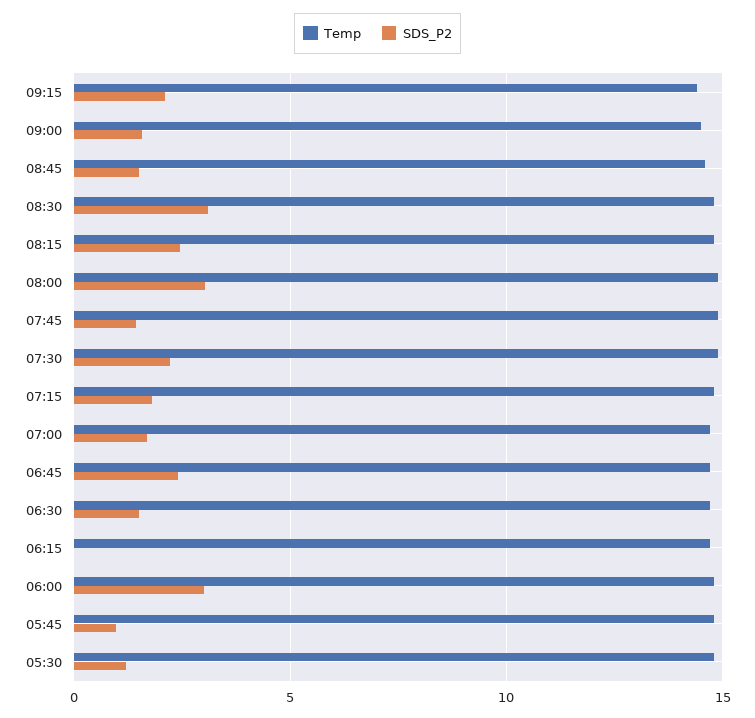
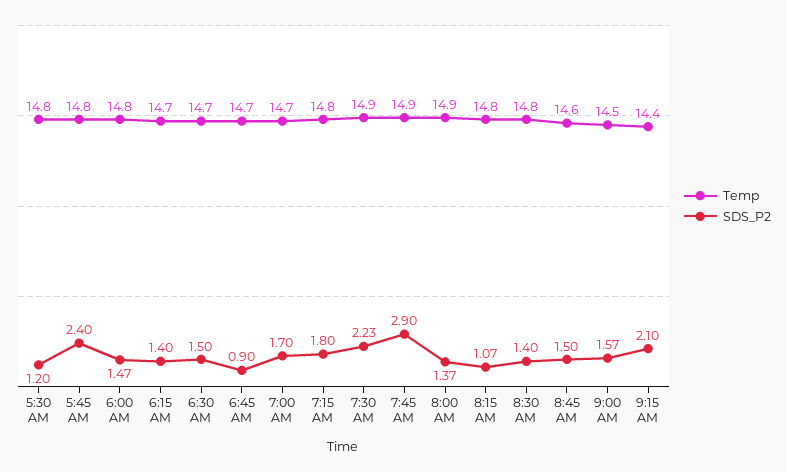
SDS_P2, 08:30: 3 -> 1.4
SDS_P2, 08:15: 2.5 -> 1.07
SDS_P2, 08:00: 3 -> 1.37
SDS_P2, 07:45: 1.5 -> 2.9
SDS_P2, 06:45: 2.5 -> 0.9
SDS_P2, 06:15: 0 -> 1.4
SDS_P2, 06:00: 3 -> 1.47
SDS_P2, 05:45: 1 -> 2.4

